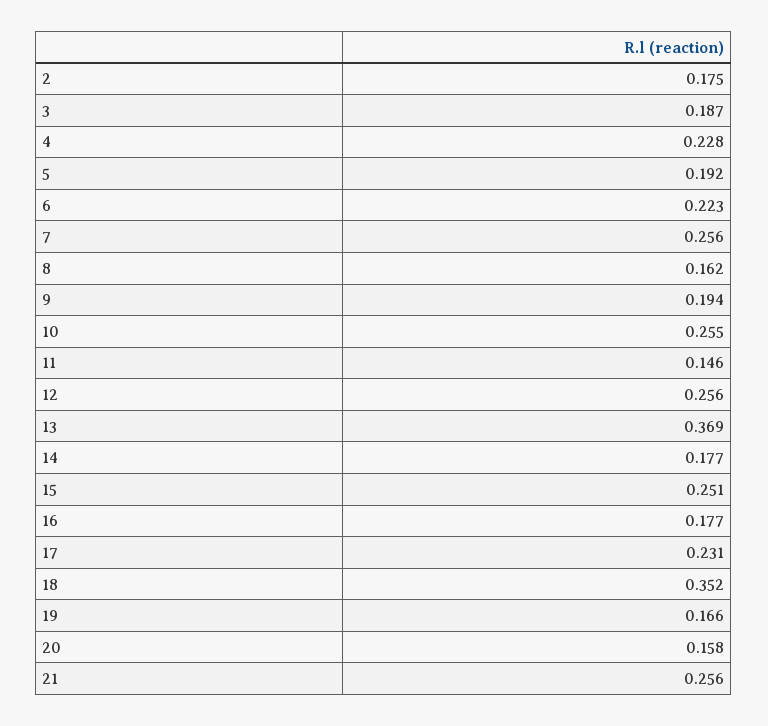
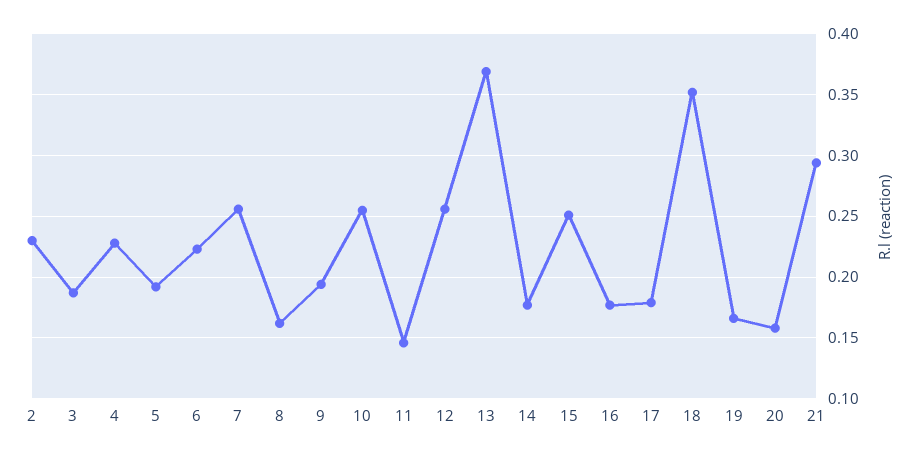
2: 0.175 -> 0.23
17: 0.231 -> 0.18
21: 0.256 -> 0.295

